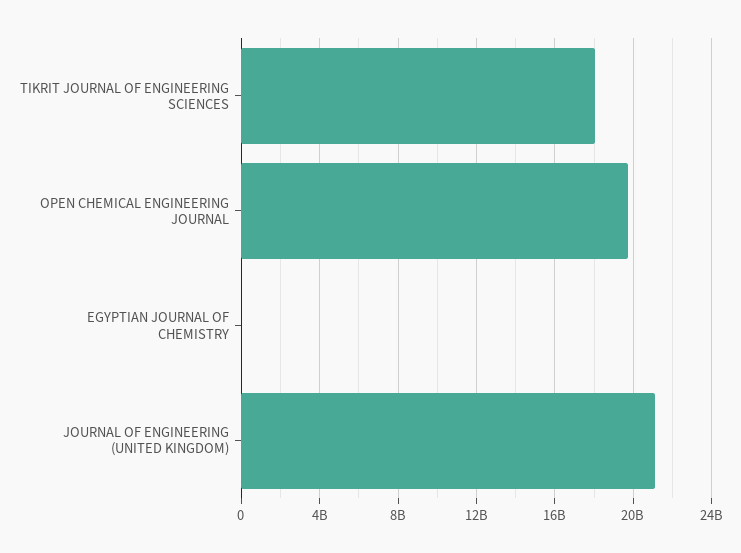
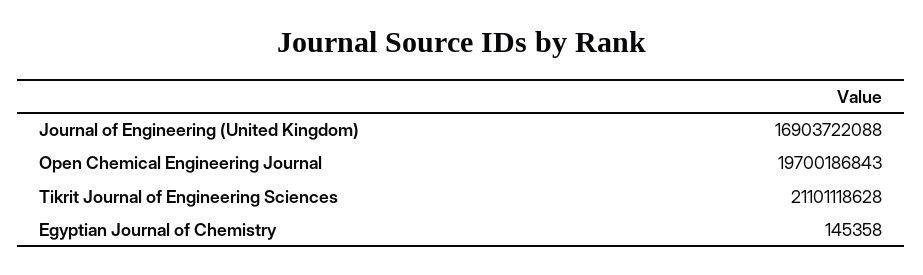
TIKRIT JOURNAL OF ENGINEERING SCIENCES: 18000000000 -> 21101118628
JOURNAL OF ENGINEERING (UNITED KINGDOM): 21000000000 -> 16903722088

